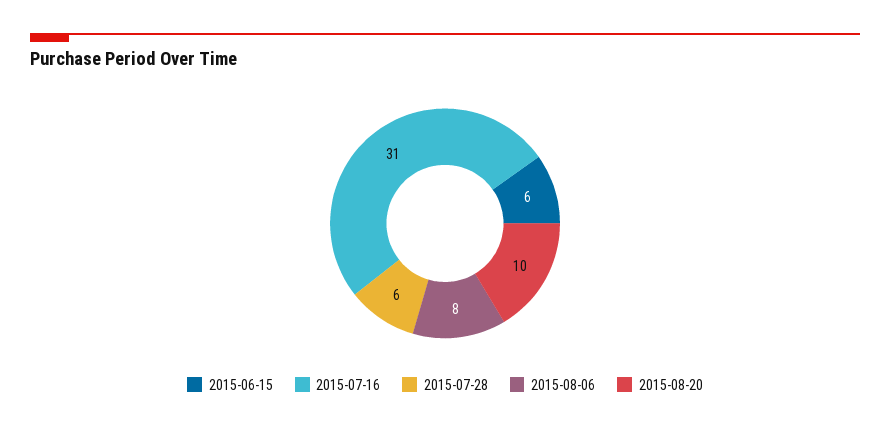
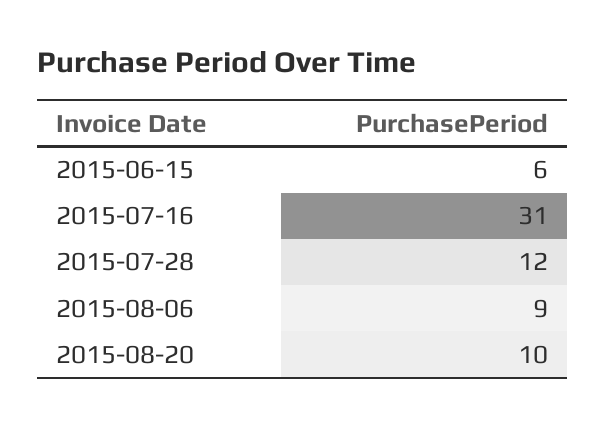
2015-07-28: 6 -> 12
2015-08-06: 8 -> 9

